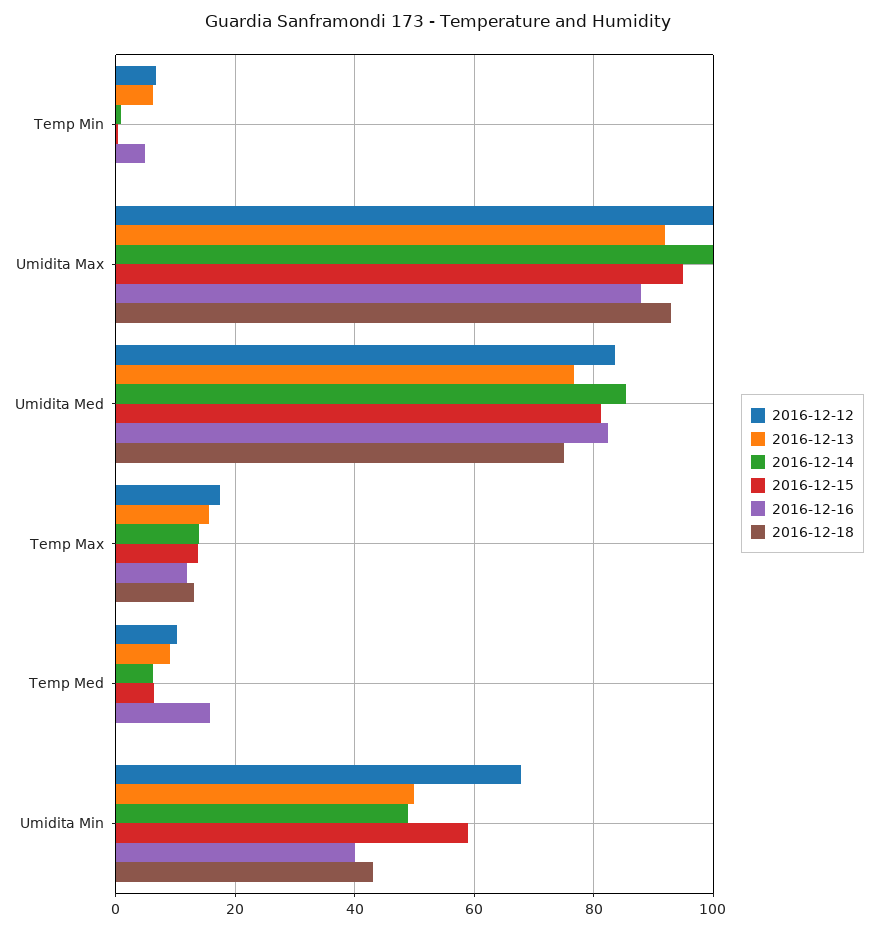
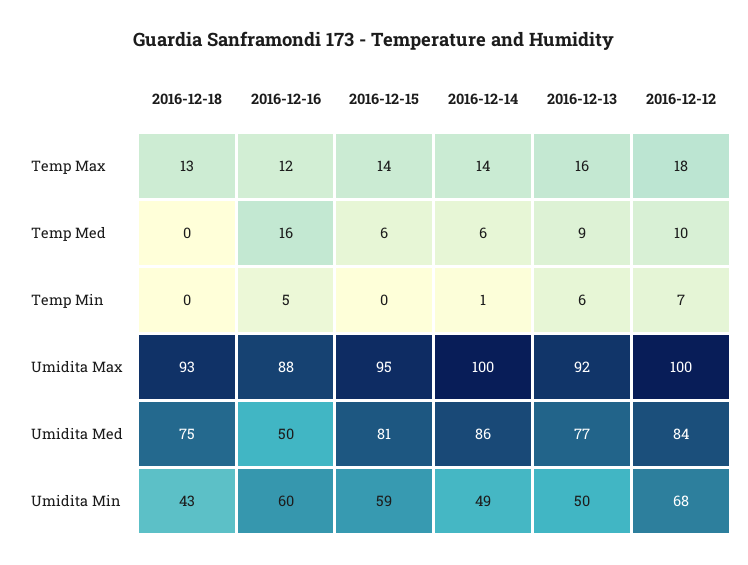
2016-12-16, Umidita Med: 82 -> 50
2016-12-16, Umidita Min: 40 -> 60

